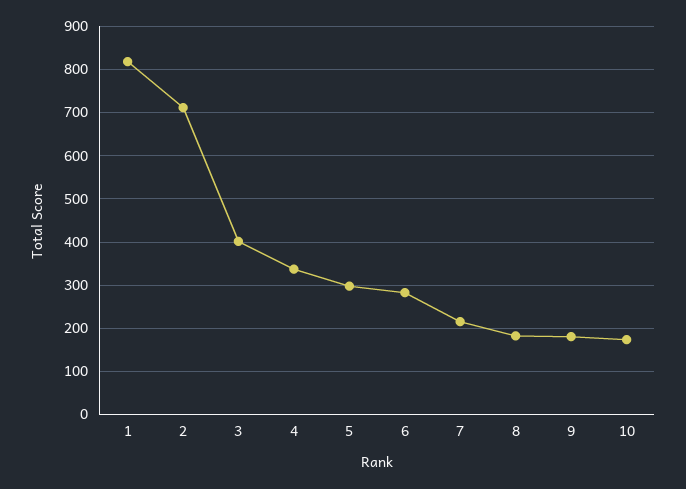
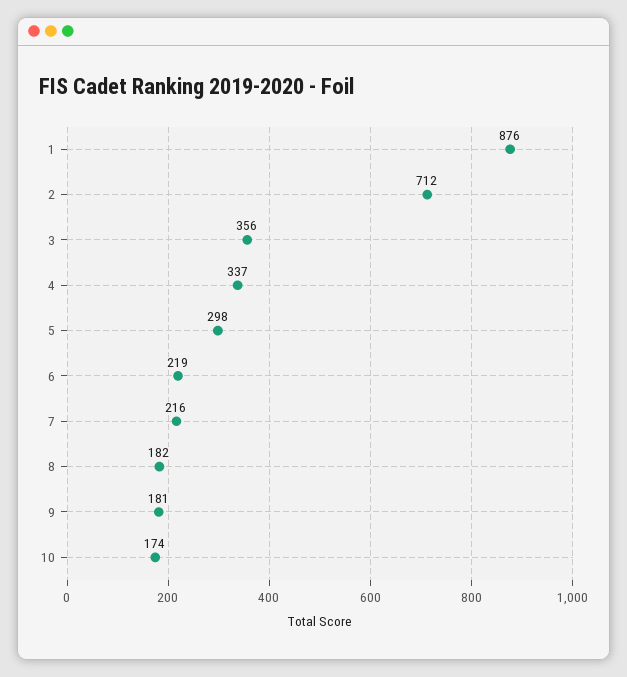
1: 820 -> 876
3: 400 -> 356
6: 280 -> 219

